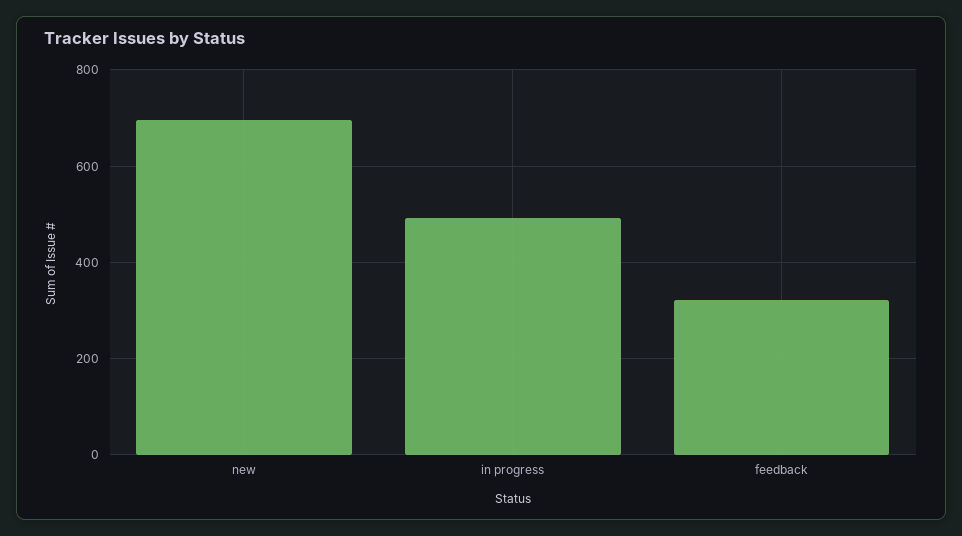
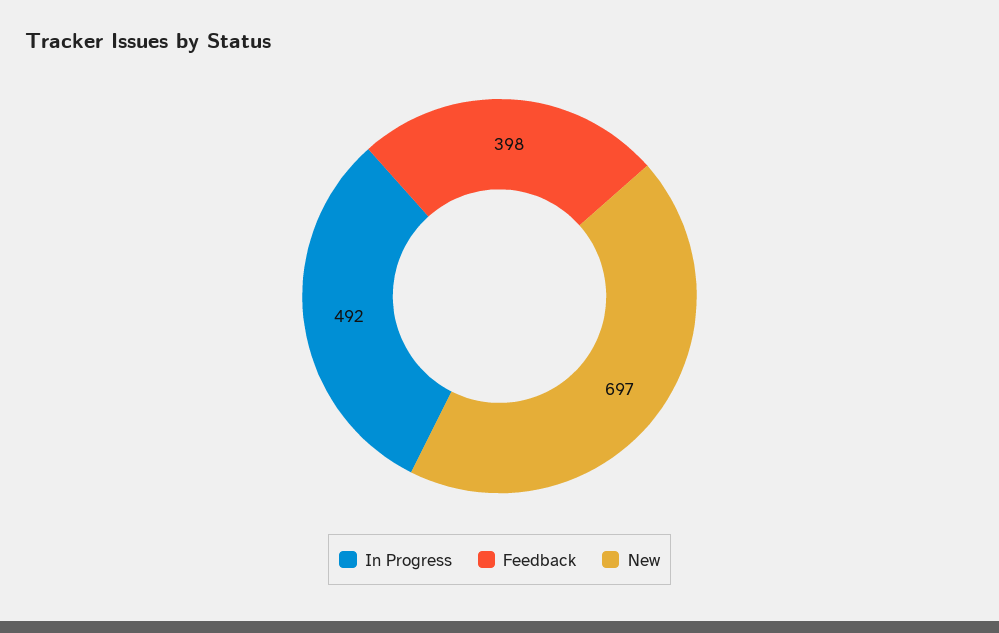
feedback: 320 -> 398

